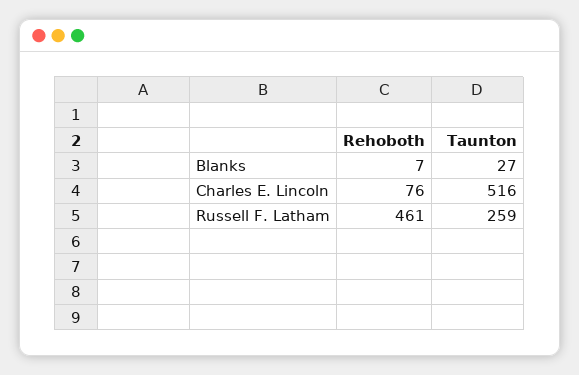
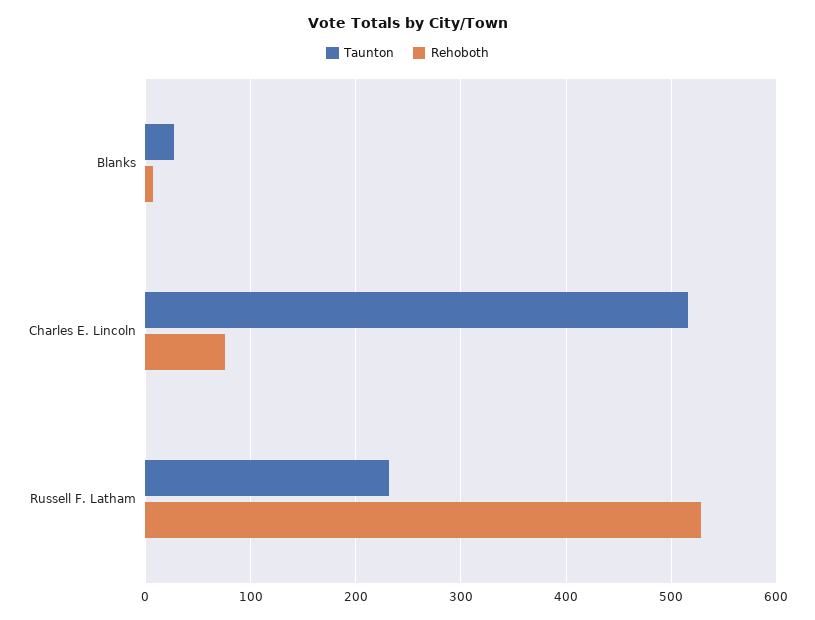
Rehoboth, Russell F. Latham: 461 -> 530
Taunton, Russell F. Latham: 259 -> 230

